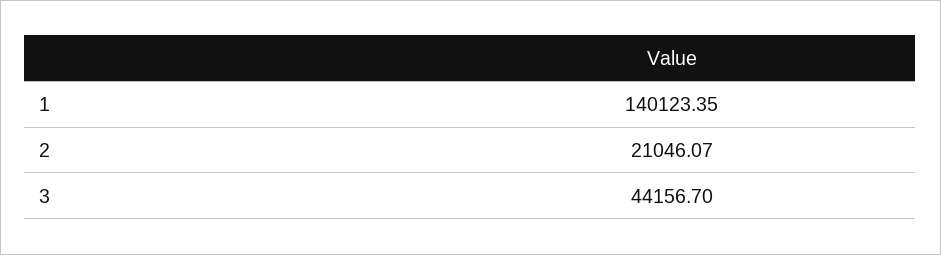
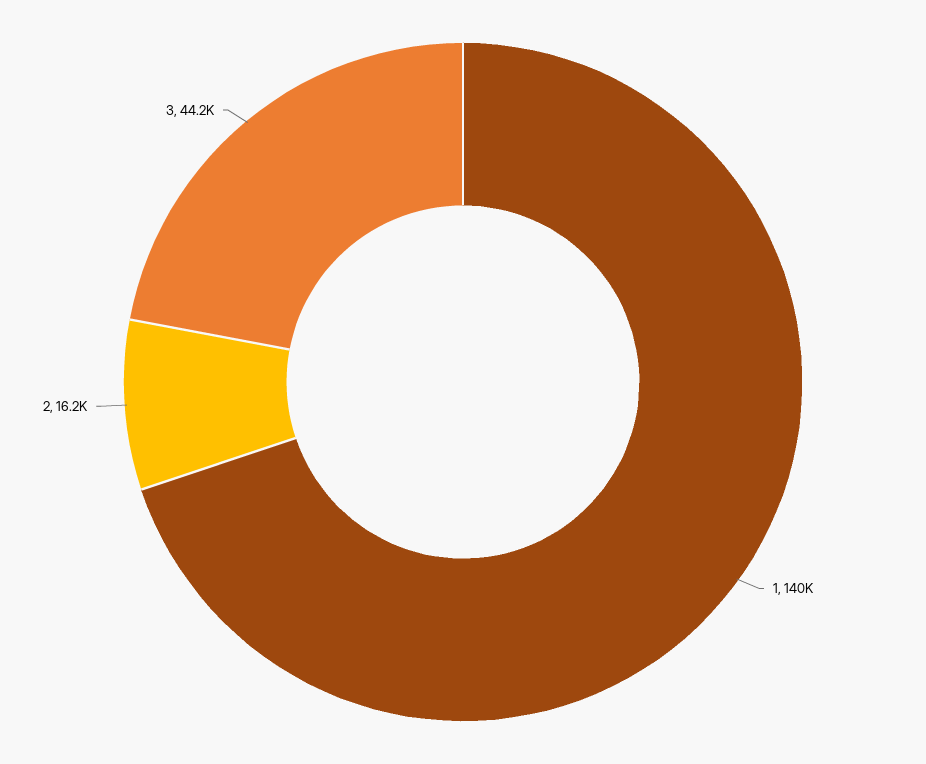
2: 21046.07 -> 16200

